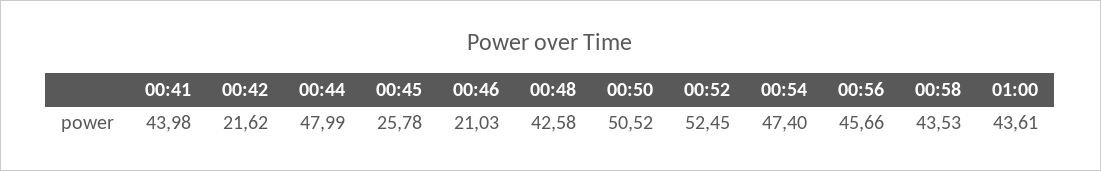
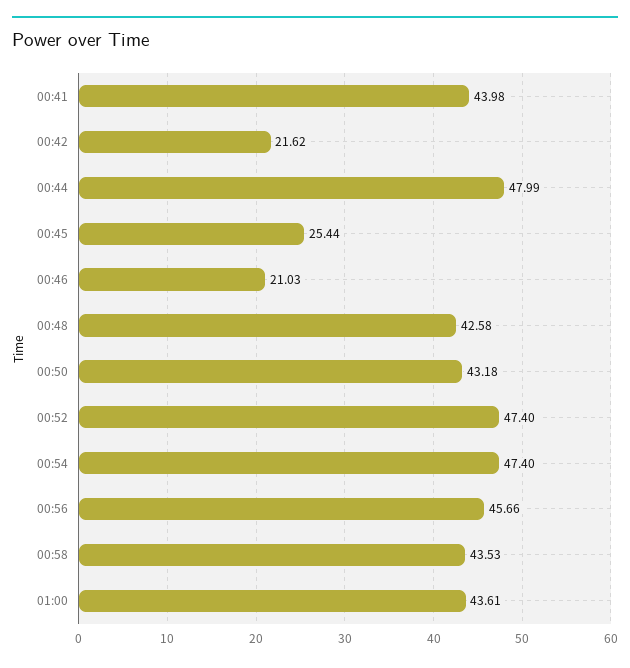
00:45: 25.78 -> 25.44
00:50: 50.52 -> 43.18
00:52: 52.45 -> 47.4

